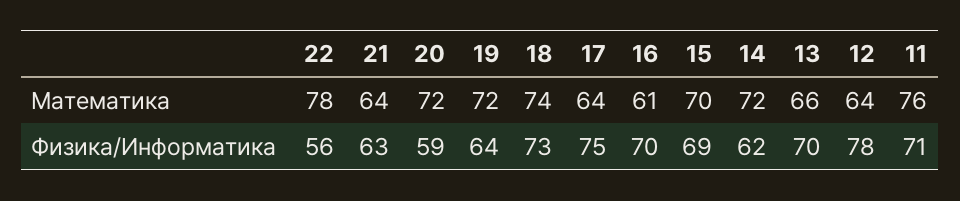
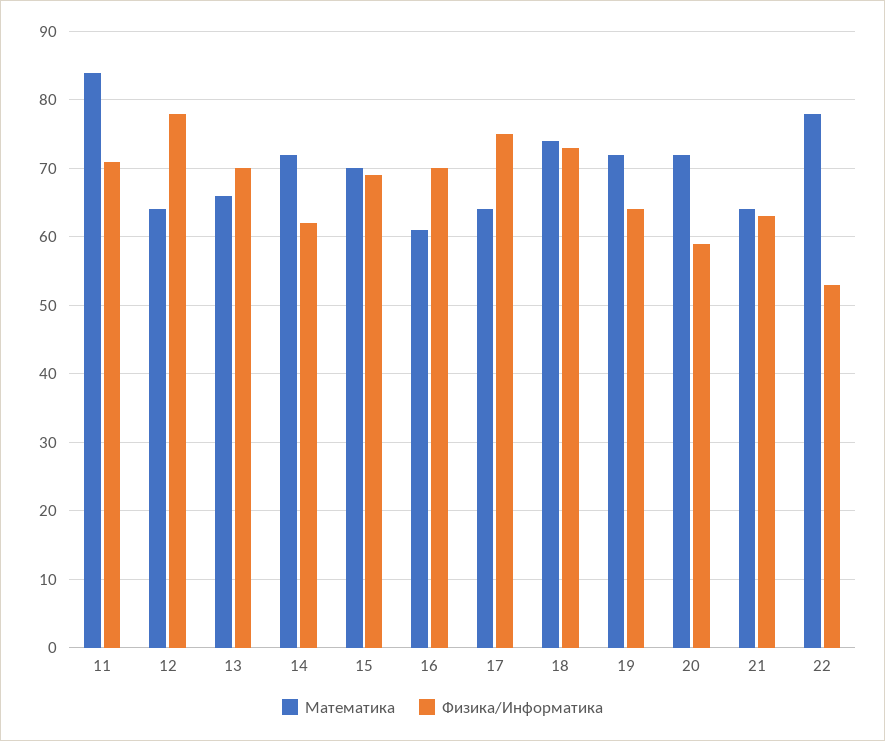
Математика, 11: 76 -> 84
Физика/Информатика, 22: 56 -> 53

